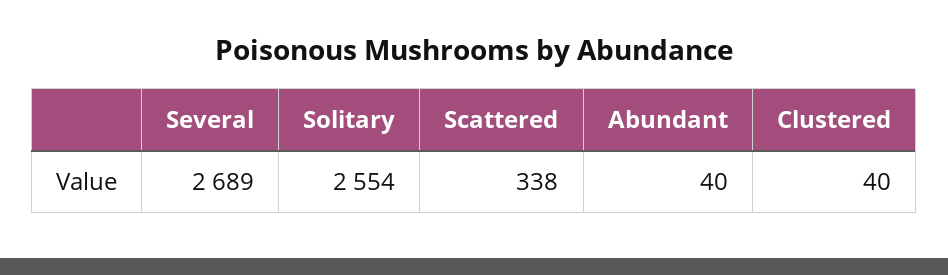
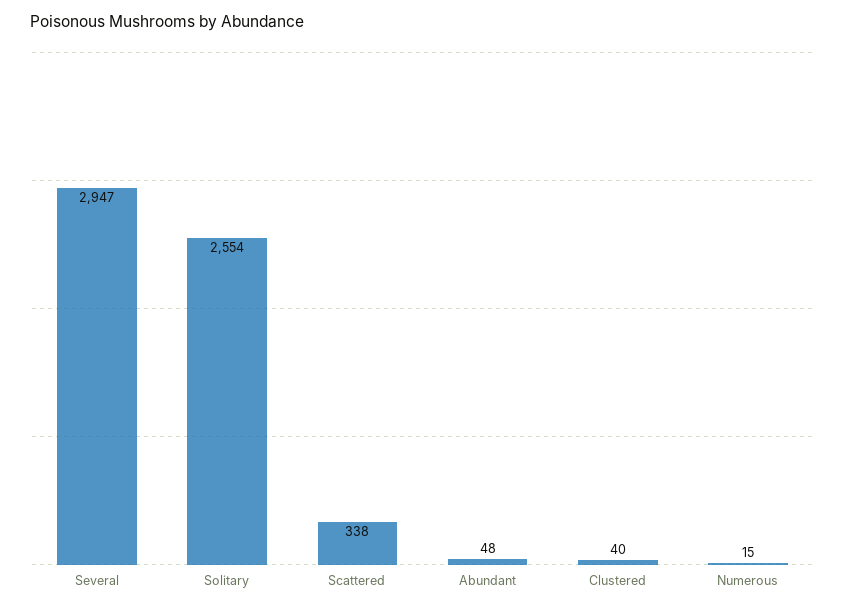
Several: 2689 -> 2947
Abundant: 40 -> 48
Numerous: none -> 15

